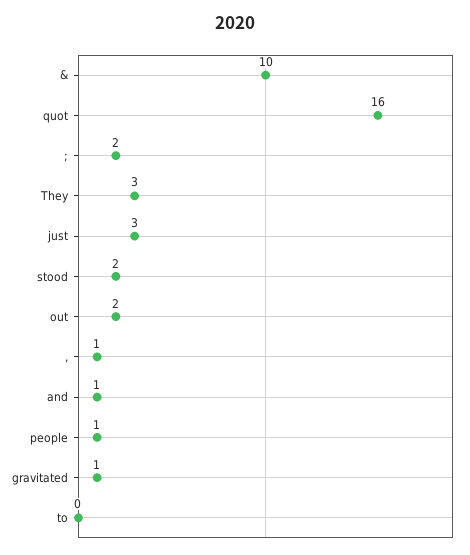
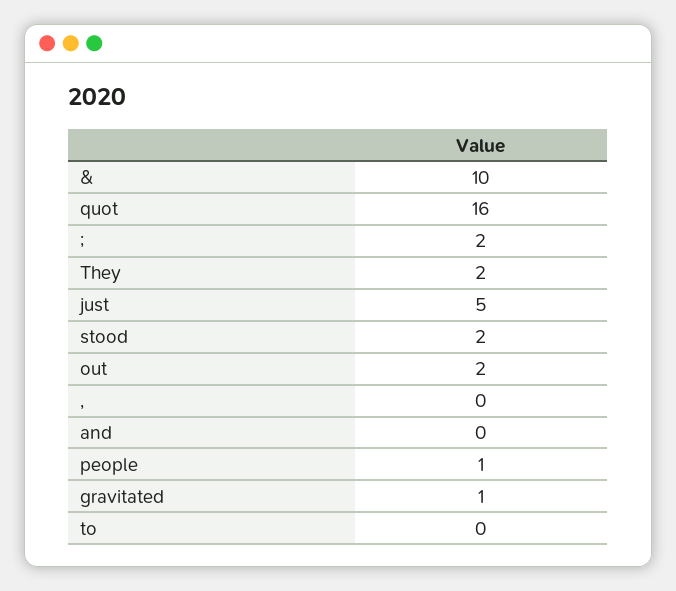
They: 3 -> 2
just: 3 -> 5
,: 1 -> 0
and: 1 -> 0

